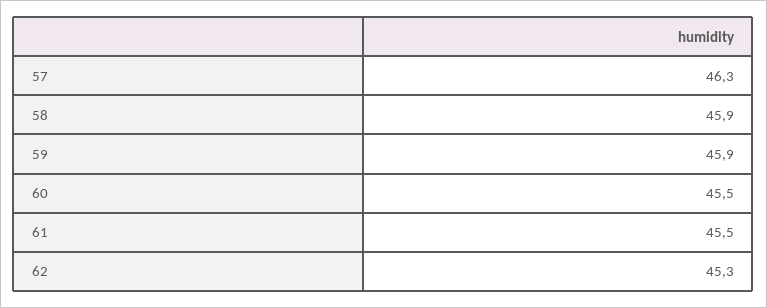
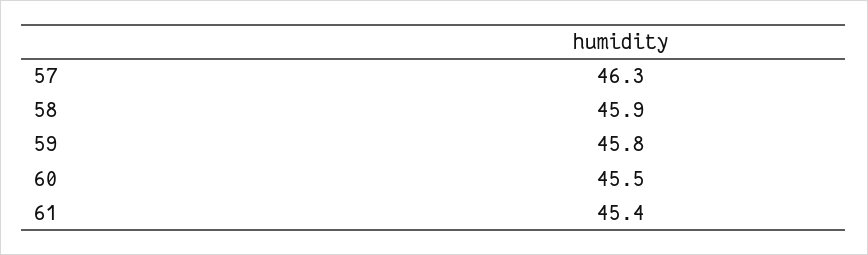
59: 45.9 -> 45.8
61: 45.5 -> 45.4
62: 45.3 -> none

